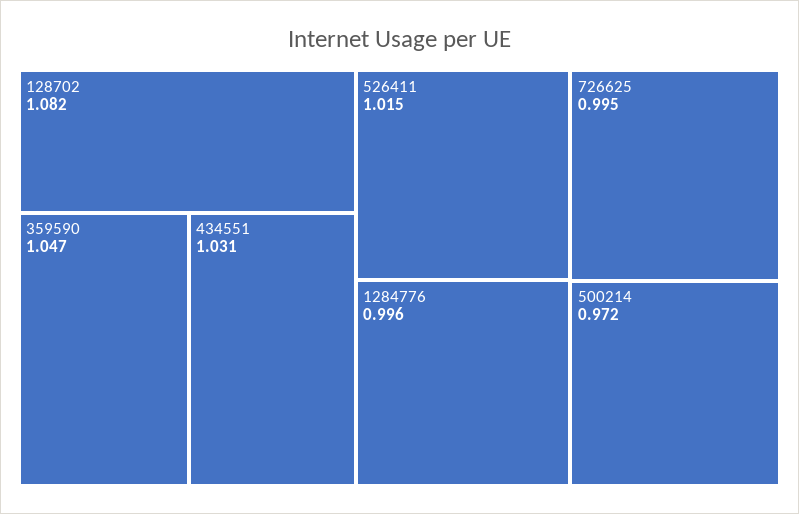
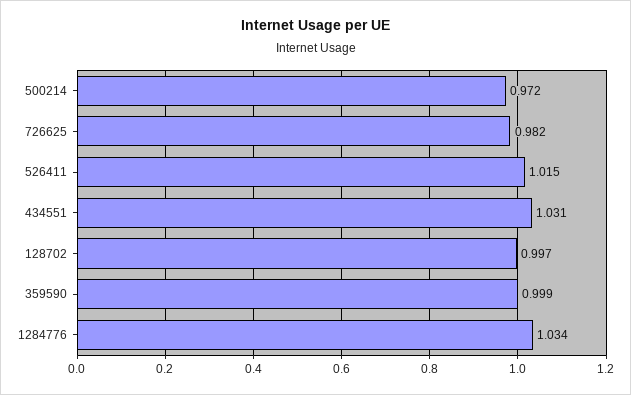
128702: 1.082 -> 0.997
359590: 1.047 -> 0.999
1284776: 0.996 -> 1.034
726625: 0.995 -> 0.982

